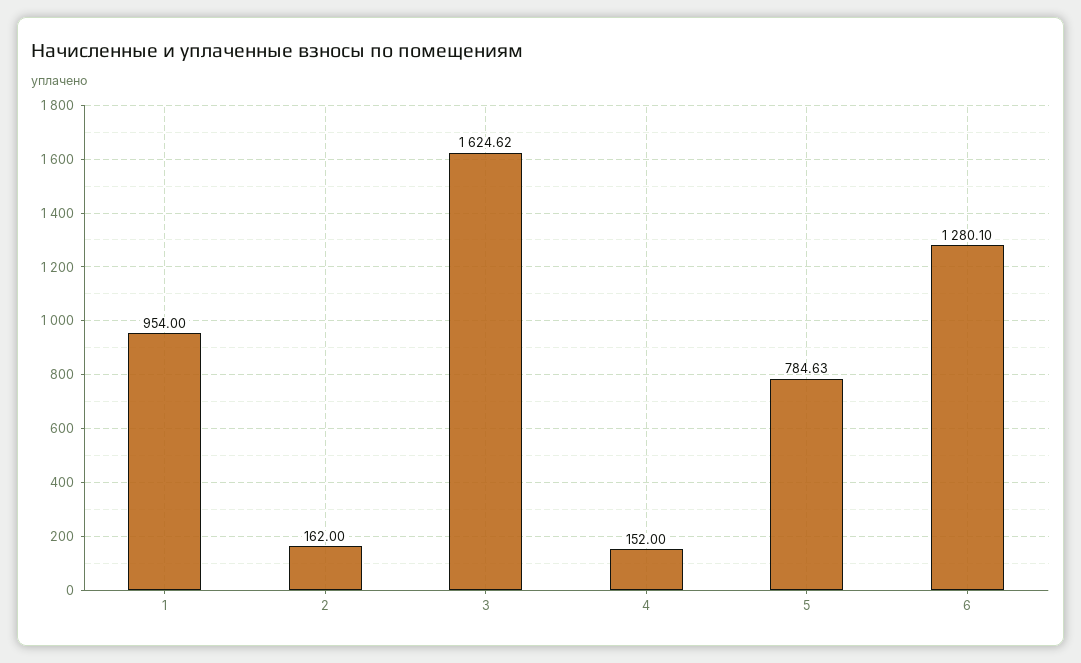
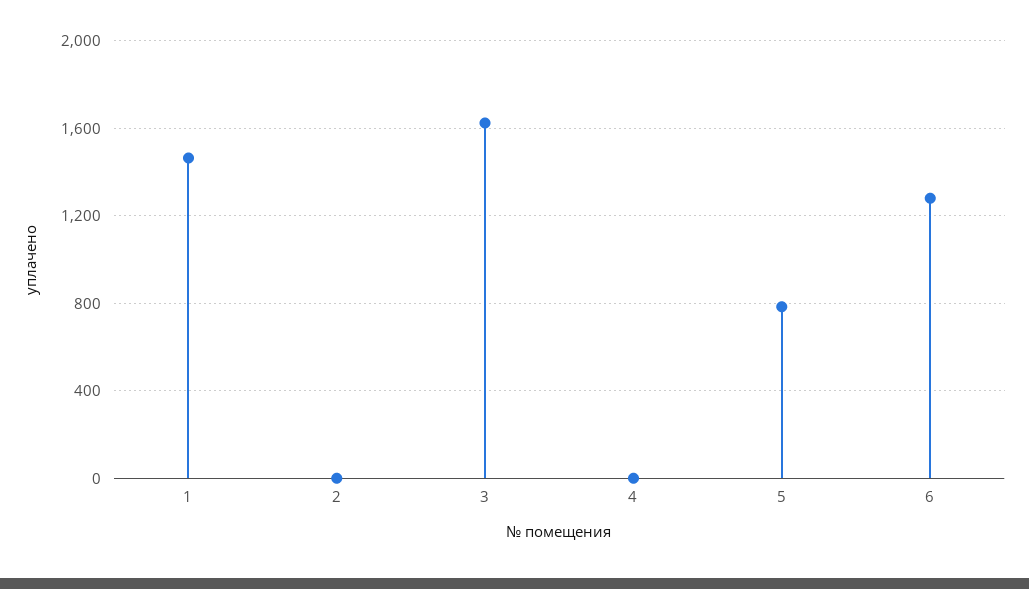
1: 954 -> 1450
2: 162 -> 0
4: 152 -> 0

